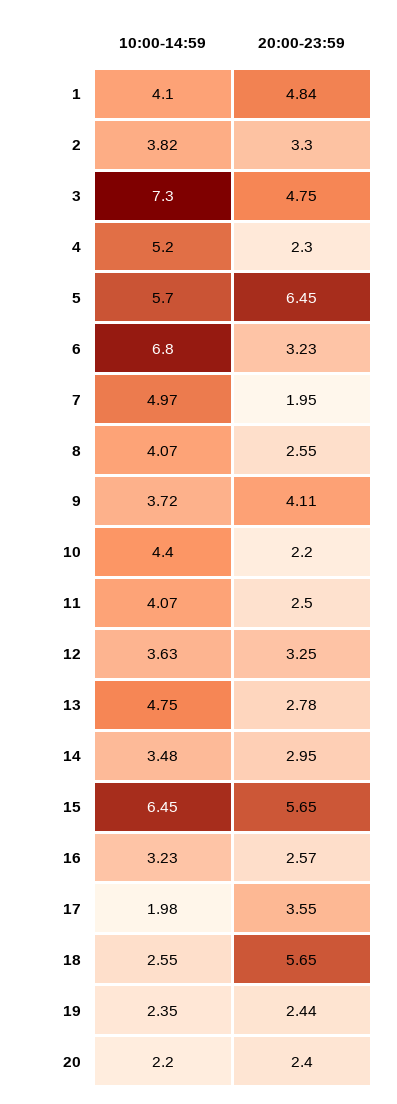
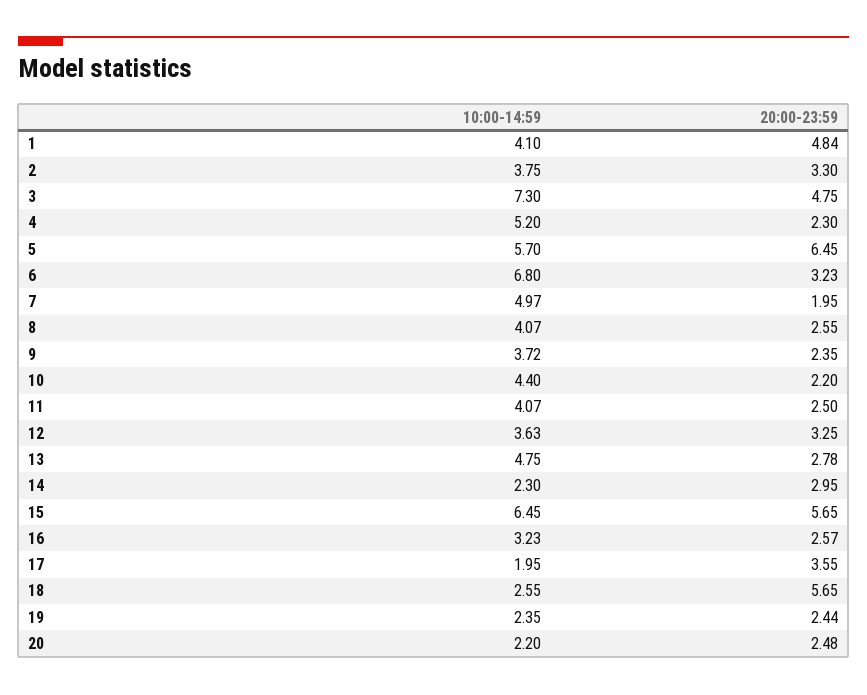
10:00-14:59, 2: 3.82 -> 3.75
20:00-23:59, 9: 4.11 -> 2.35
10:00-14:59, 14: 3.48 -> 2.3
10:00-14:59, 17: 1.98 -> 1.95
20:00-23:59, 20: 2.4 -> 2.48

